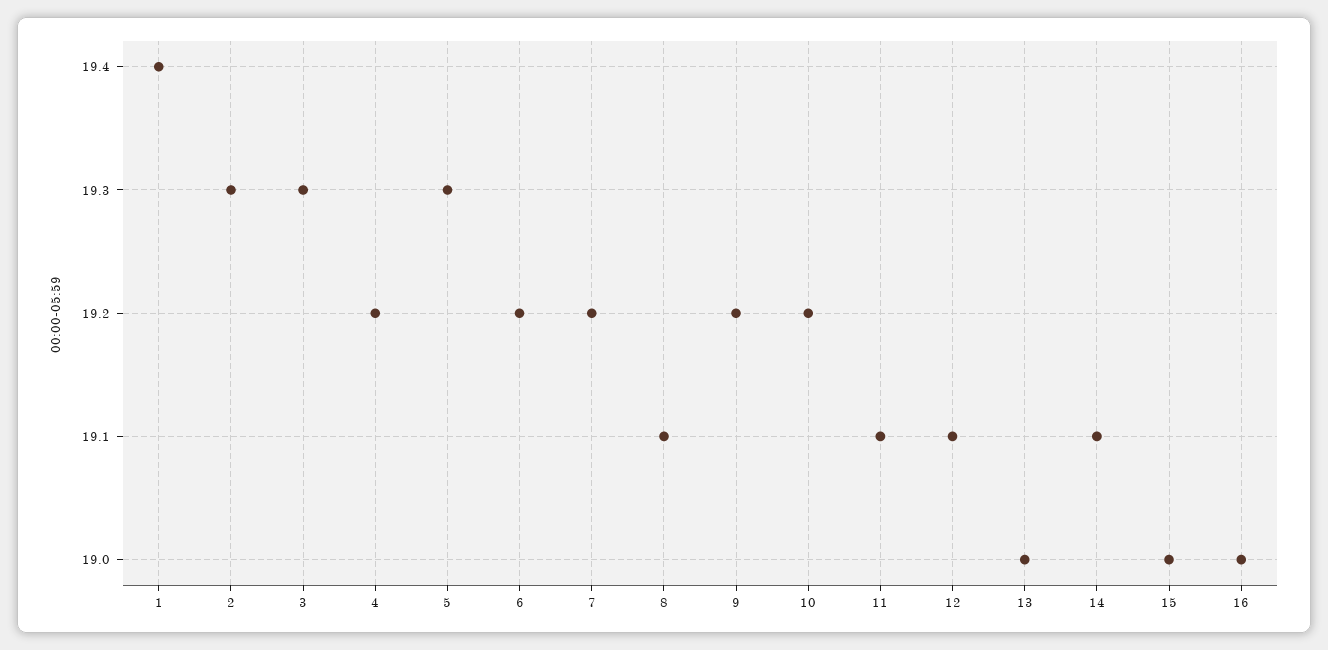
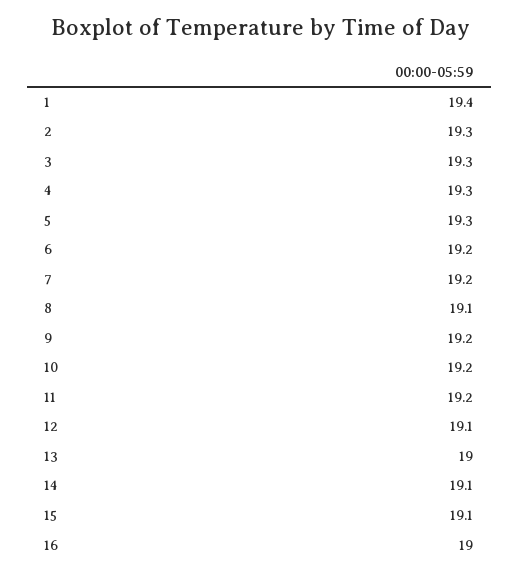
4: 19.2 -> 19.3
11: 19.1 -> 19.2
15: 19 -> 19.1

